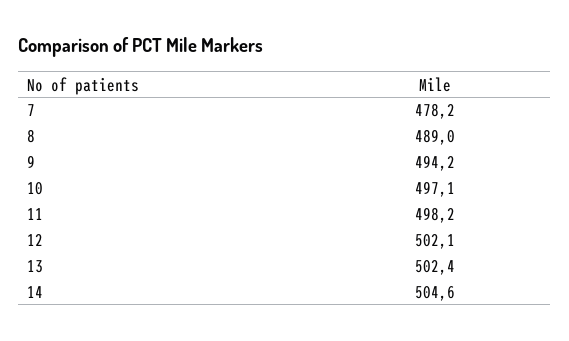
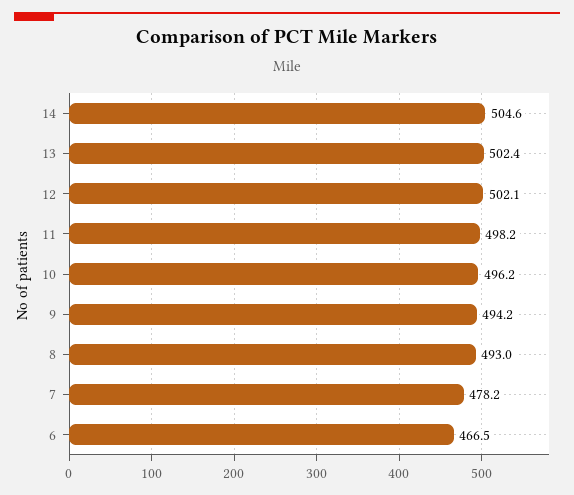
8: 489 -> 493
10: 497.1 -> 496.2
6: none -> 466.5

